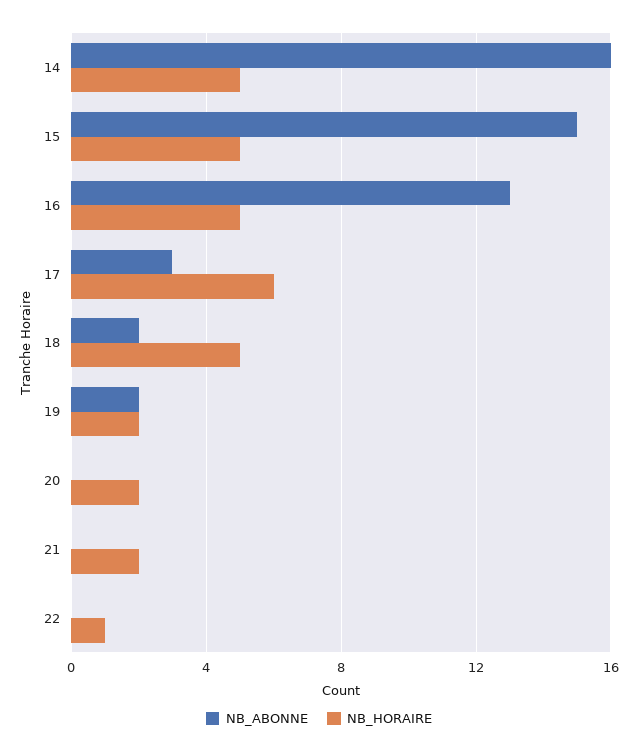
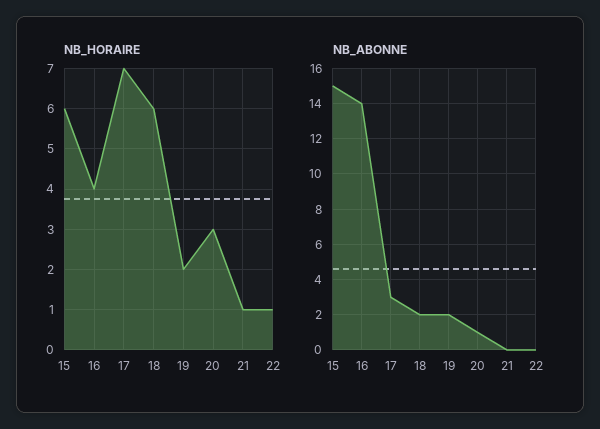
NB_ABONNE, 14: 16 -> none
NB_HORAIRE, 14: 5 -> none
NB_HORAIRE, 15: 5 -> 6
NB_ABONNE, 16: 13 -> 14
NB_HORAIRE, 16: 5 -> 4
NB_HORAIRE, 17: 6 -> 7
NB_HORAIRE, 18: 5 -> 6
NB_ABONNE, 20: 0 -> 1
NB_HORAIRE, 20: 2 -> 3
NB_HORAIRE, 21: 2 -> 1

